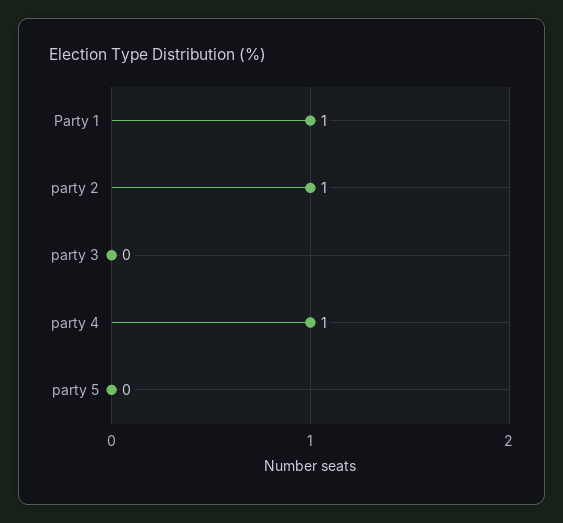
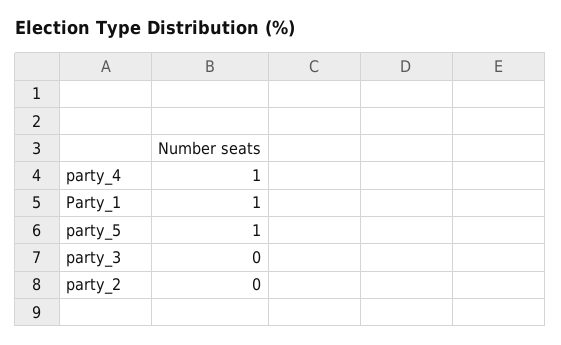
party 2: 1 -> 0
party 5: 0 -> 1

